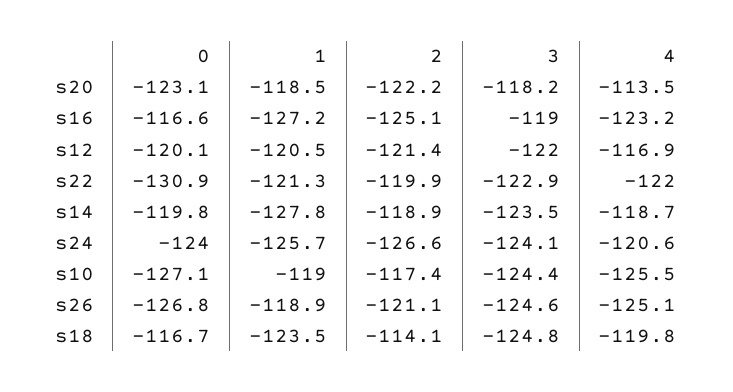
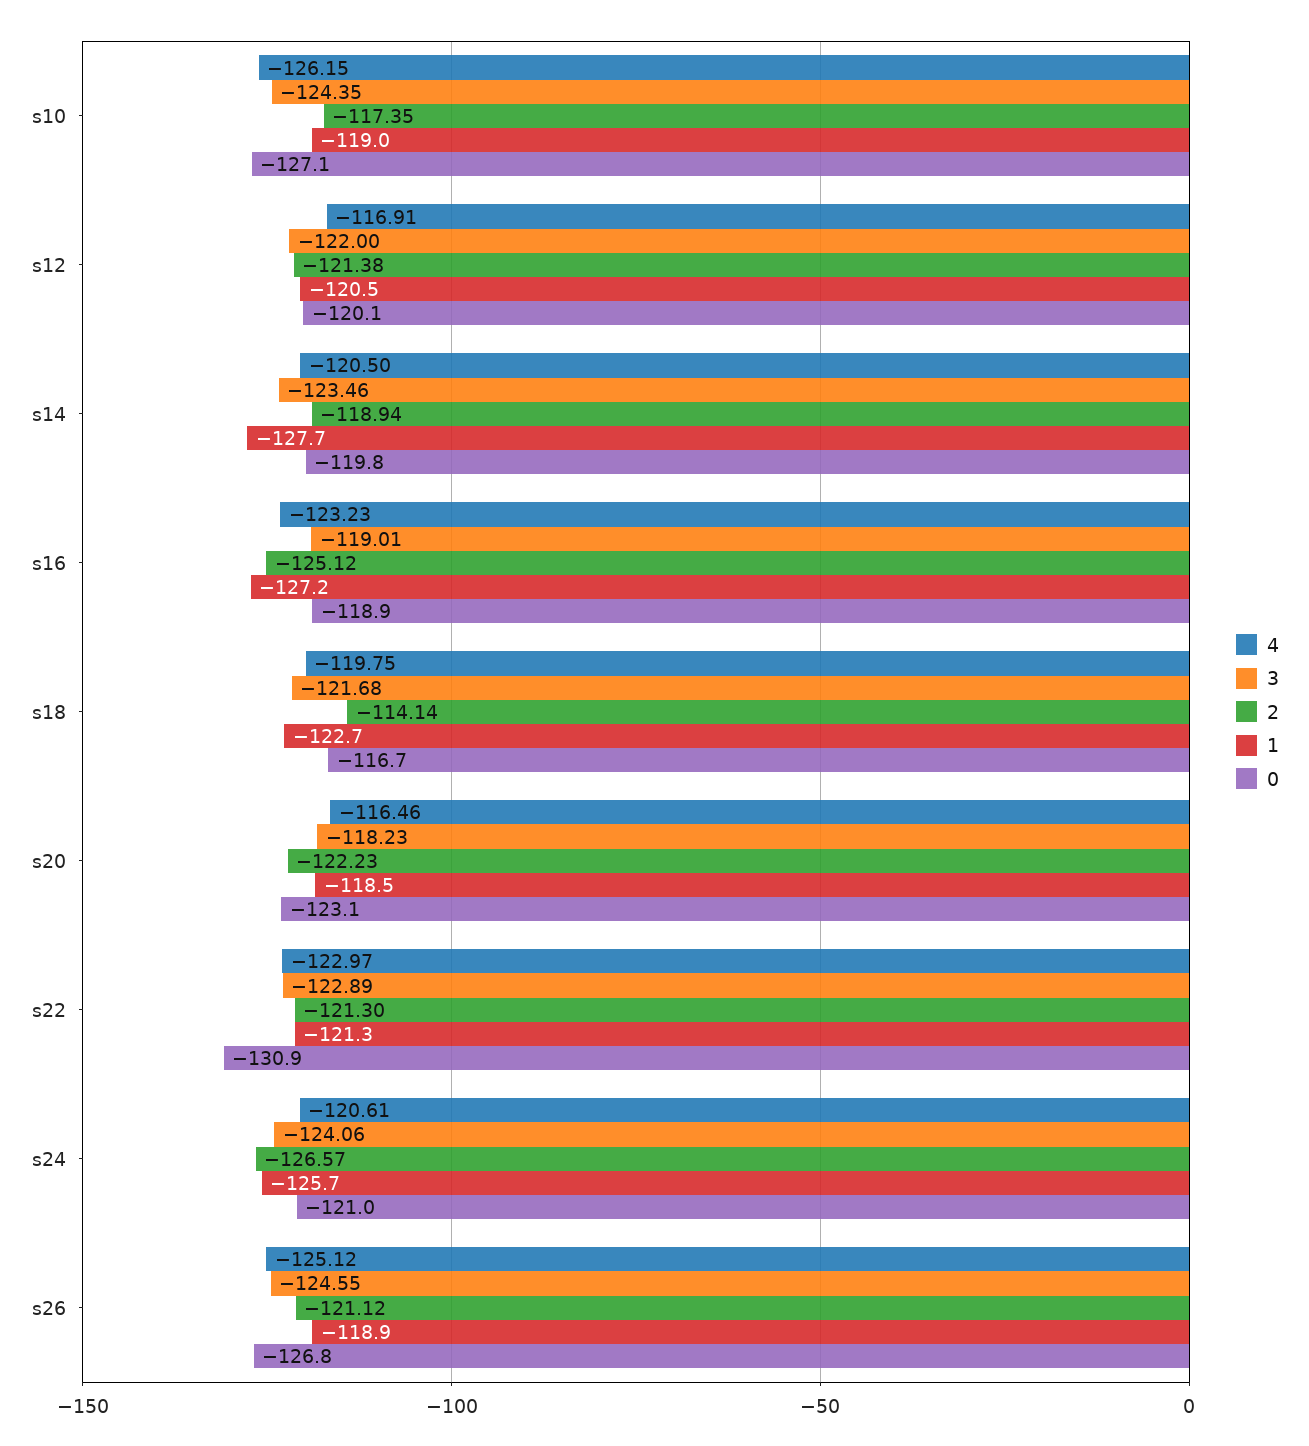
4, s20: -113.5 -> -116.46
0, s16: -116.6 -> -118.9
2, s22: -119.9 -> -121.3
4, s22: -122 -> -122.97
1, s14: -127.8 -> -127.7
4, s14: -118.7 -> -120.5
0, s24: -124 -> -121
4, s10: -125.5 -> -126.15
1, s18: -123.5 -> -122.7
3, s18: -124.8 -> -121.68

